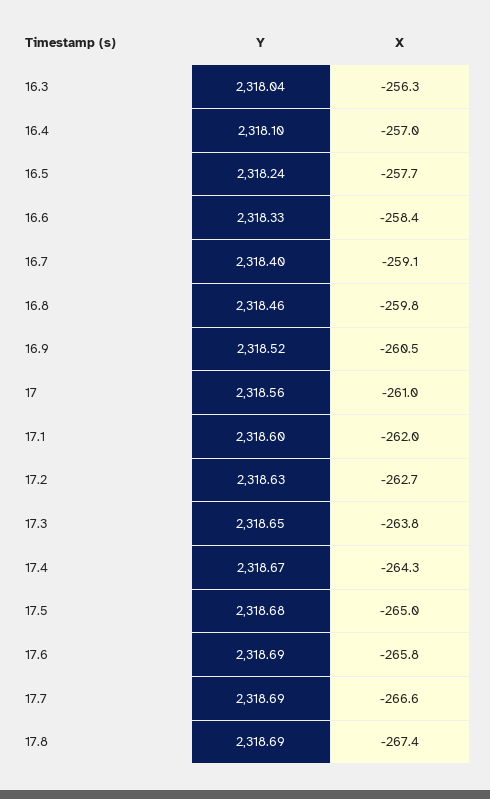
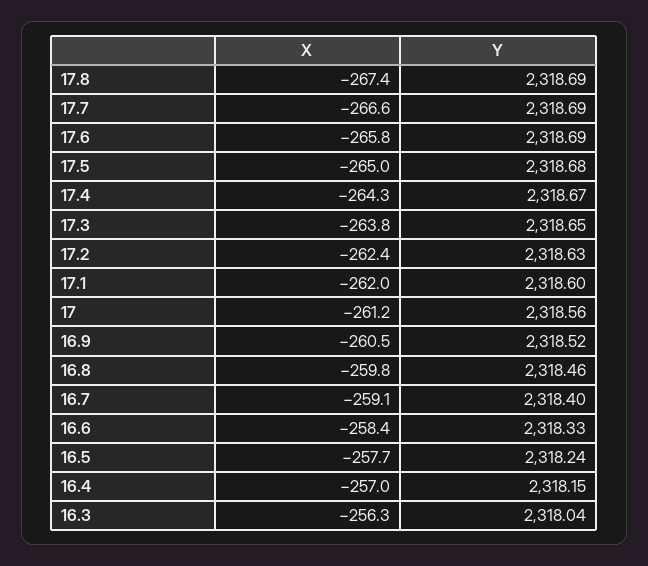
Y, 16.4: 2318.1 -> 2318.15
X, 17: -261 -> -261.2
X, 17.2: -262.7 -> -262.4

